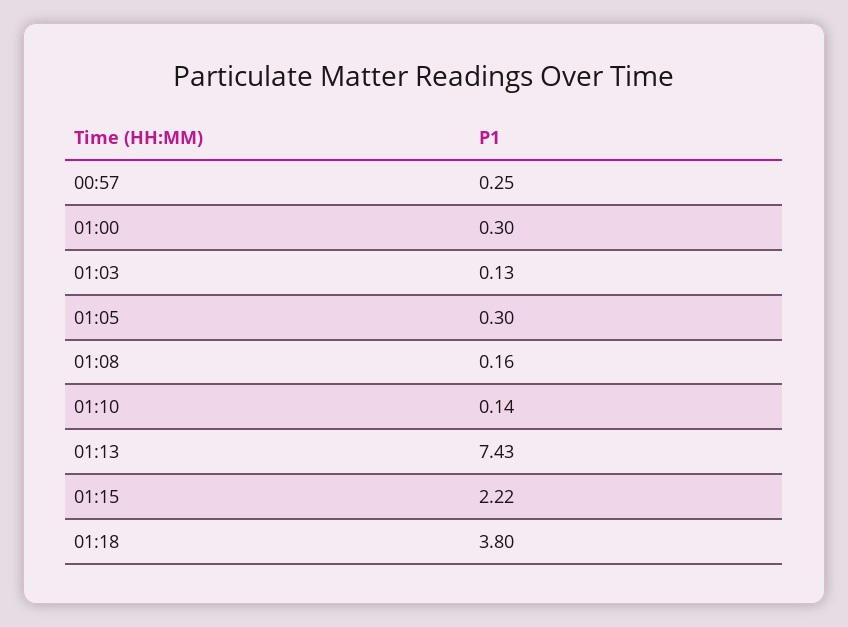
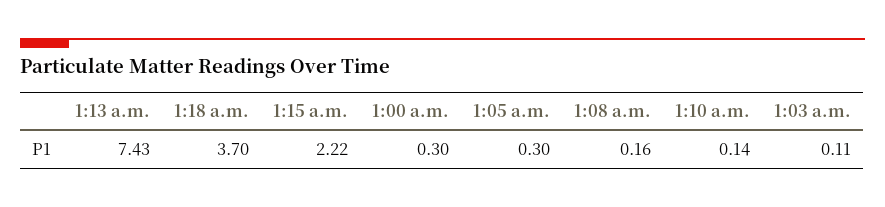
00:57: 0.25 -> none
01:03: 0.13 -> 0.11
01:18: 3.8 -> 3.7

